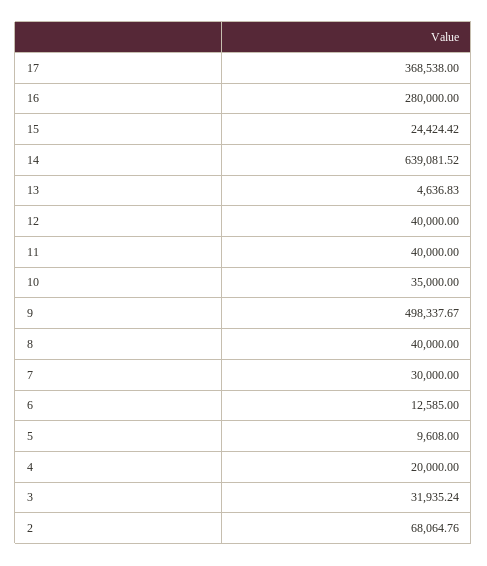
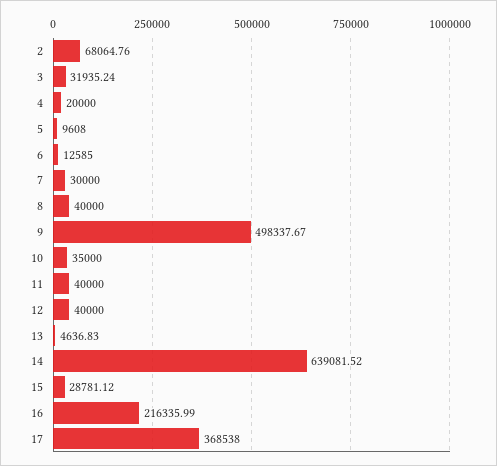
16: 280000 -> 216335.99
15: 24424.42 -> 28781.12

